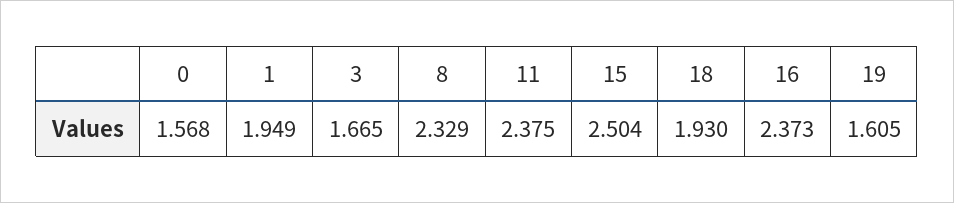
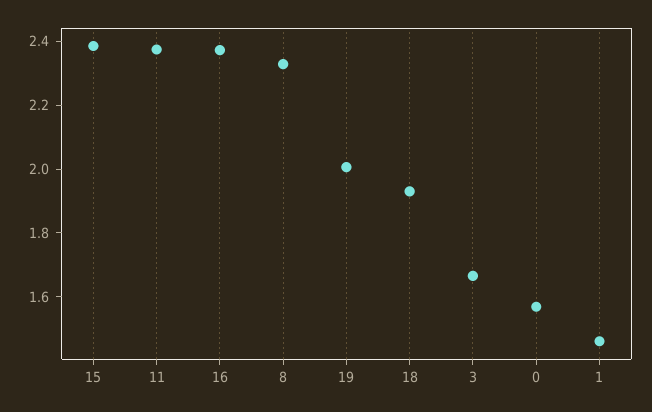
1: 1.949 -> 1.45
15: 2.504 -> 2.4
19: 1.605 -> 2

